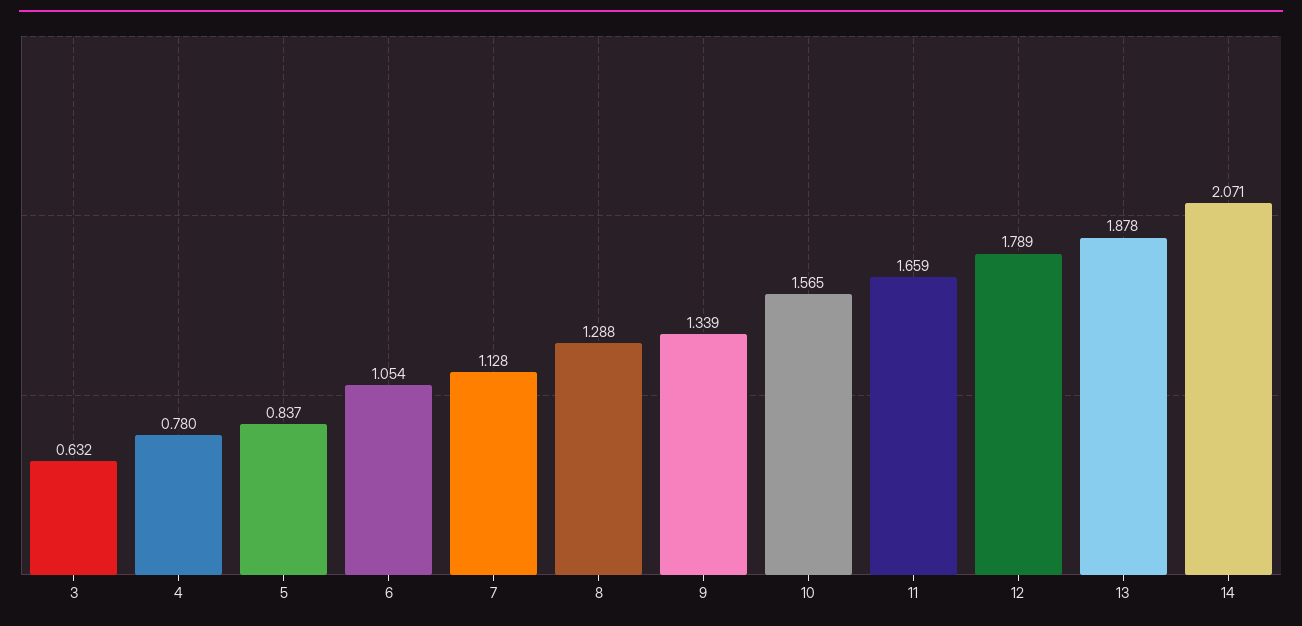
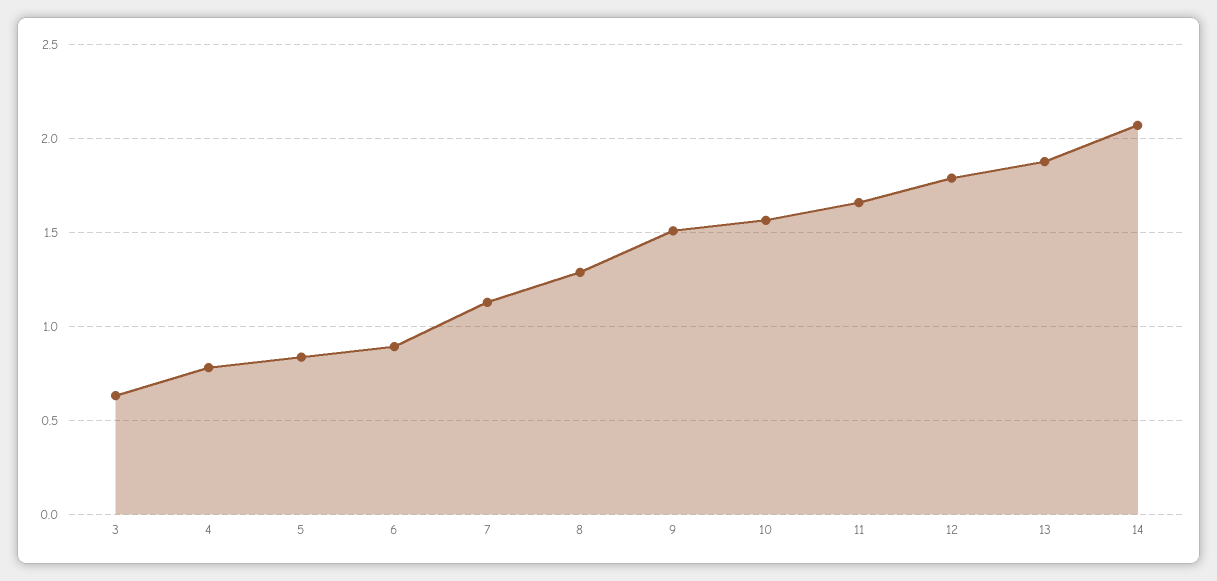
6: 1.054 -> 0.9
9: 1.339 -> 1.5

